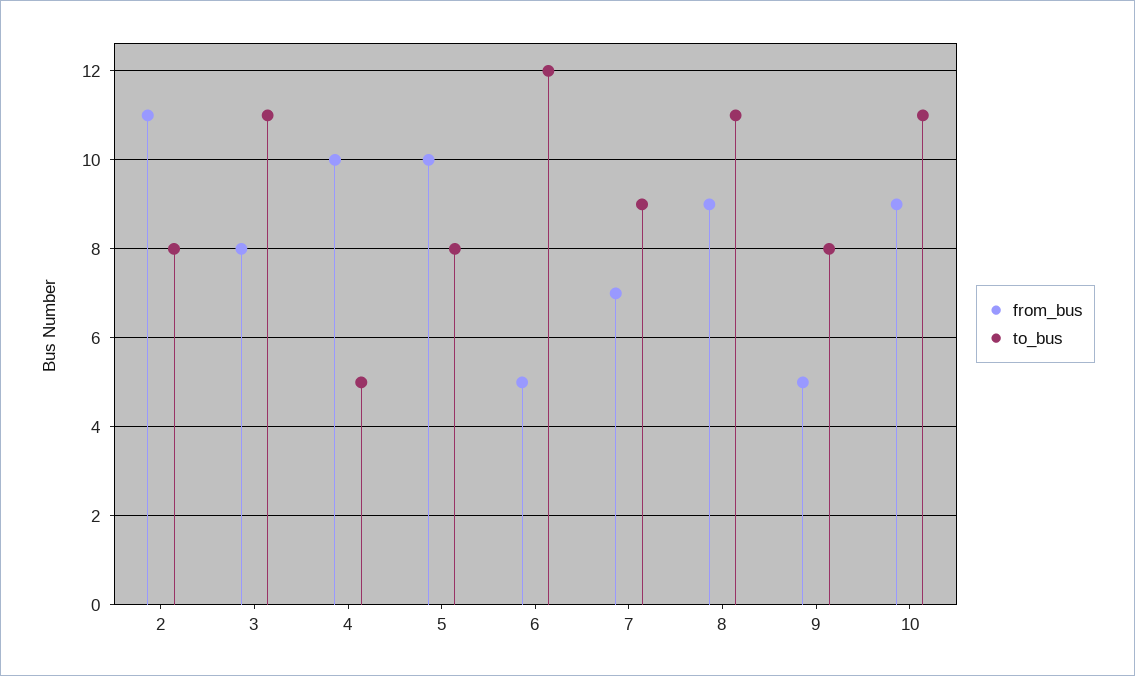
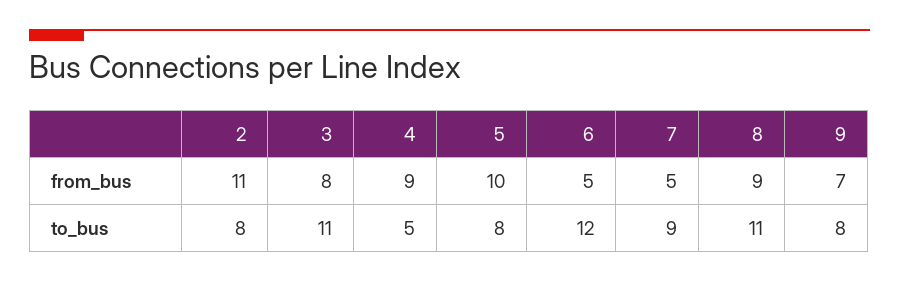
from_bus, 4: 10 -> 9
from_bus, 7: 7 -> 5
from_bus, 9: 5 -> 7
from_bus, 10: 9 -> none
to_bus, 10: 11 -> none

